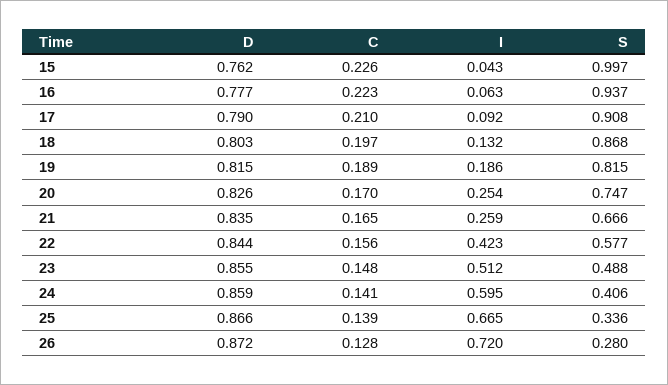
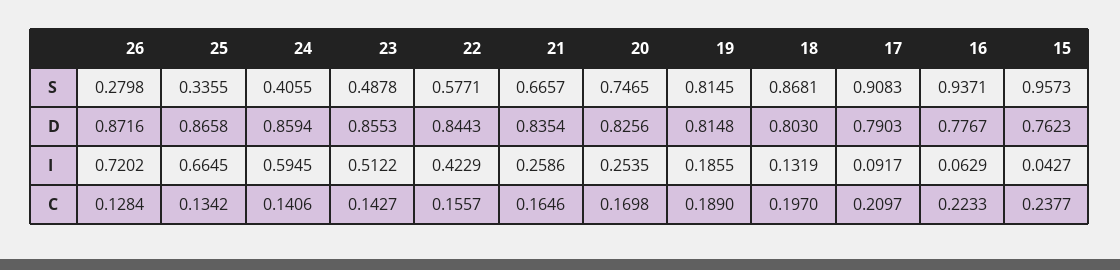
C, 15: 0.226 -> 0.2377
S, 15: 0.997 -> 0.9573
C, 23: 0.148 -> 0.1427
C, 25: 0.139 -> 0.1342

